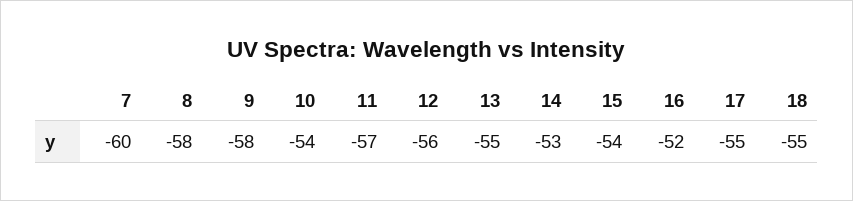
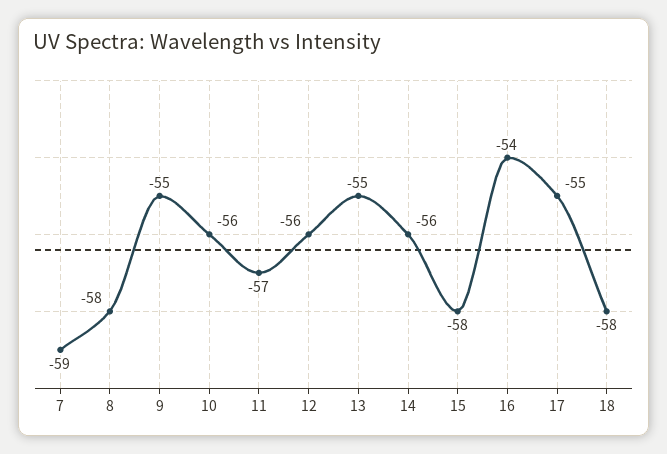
7: -60 -> -59
9: -58 -> -55
10: -54 -> -56
14: -53 -> -56
15: -54 -> -58
16: -52 -> -54
18: -55 -> -58

